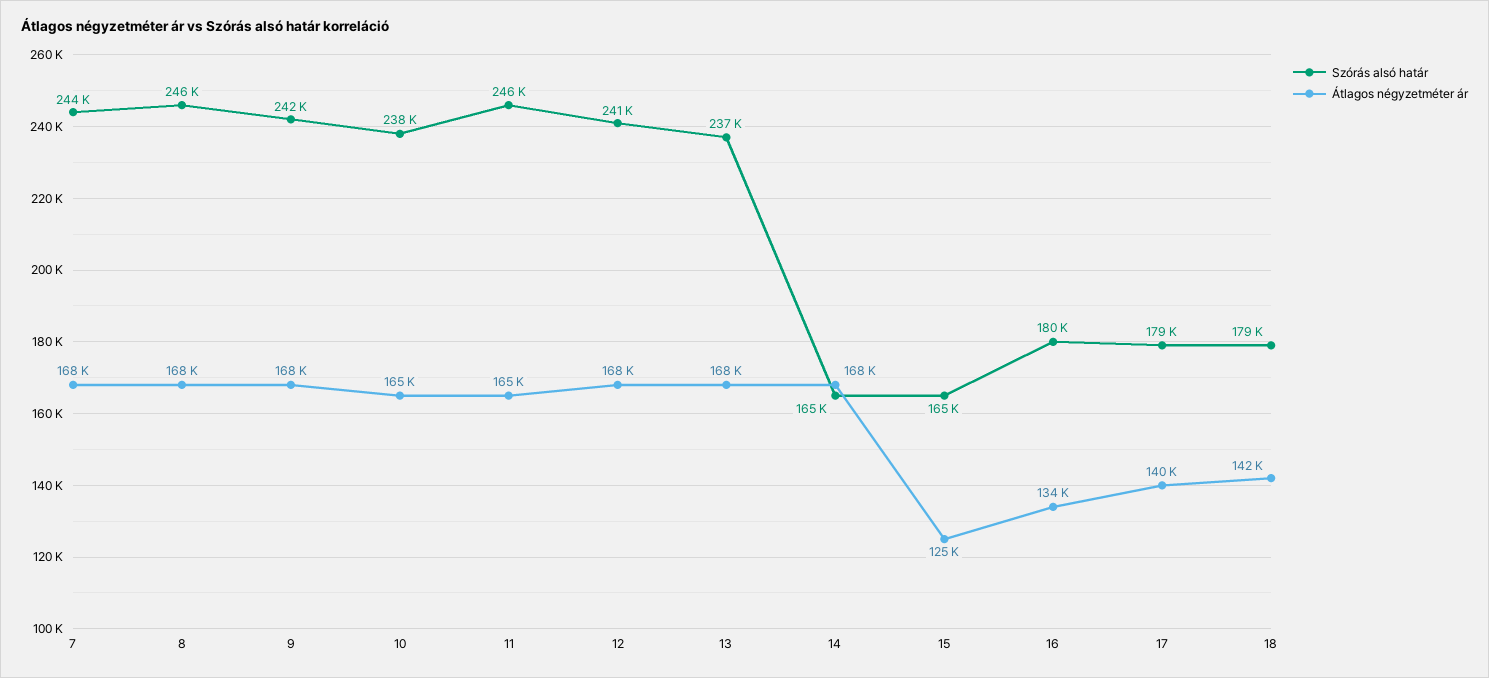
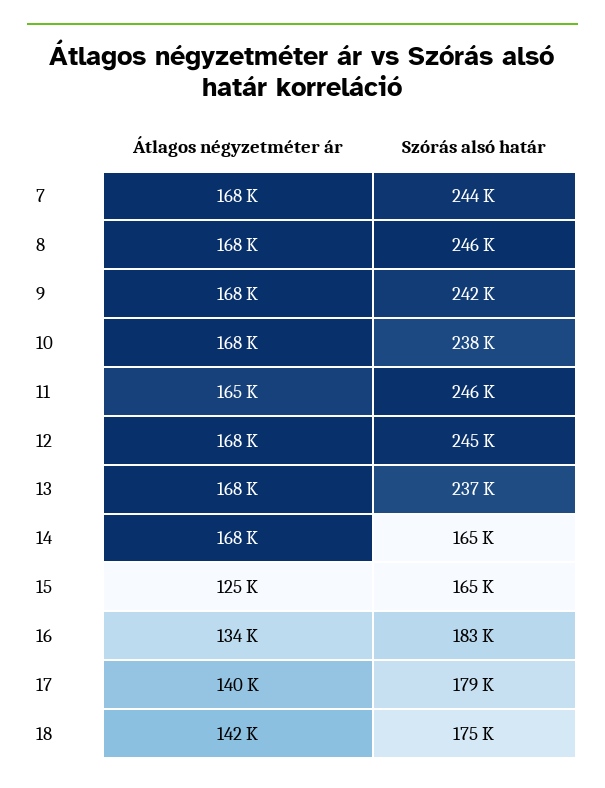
Átlagos négyzetméter ár, 10: 165000 -> 168000
Szórás alsó határ, 12: 241000 -> 245000
Szórás alsó határ, 16: 180000 -> 183000
Szórás alsó határ, 18: 179000 -> 175000

